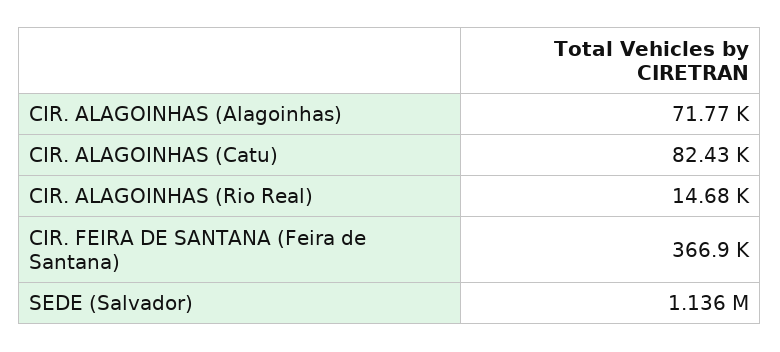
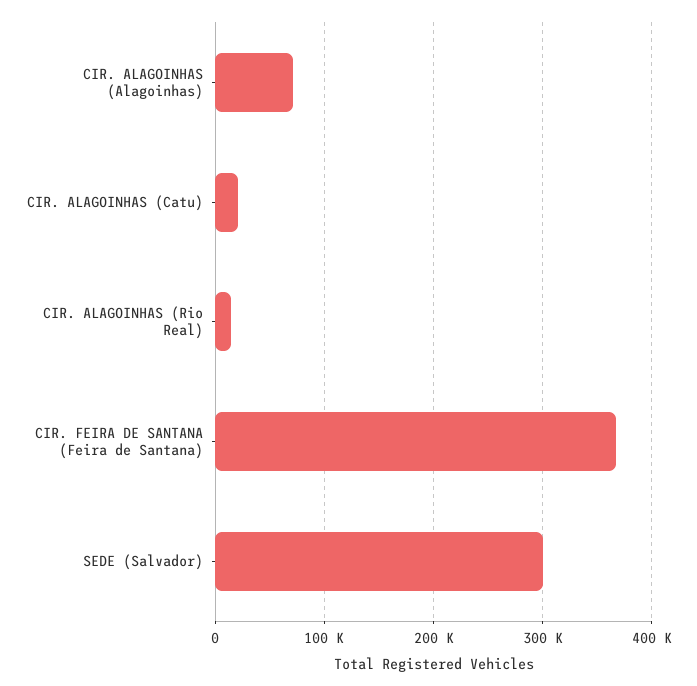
CIR. ALAGOINHAS (Catu): 82430 -> 20000
SEDE (Salvador): 1136000 -> 300000

